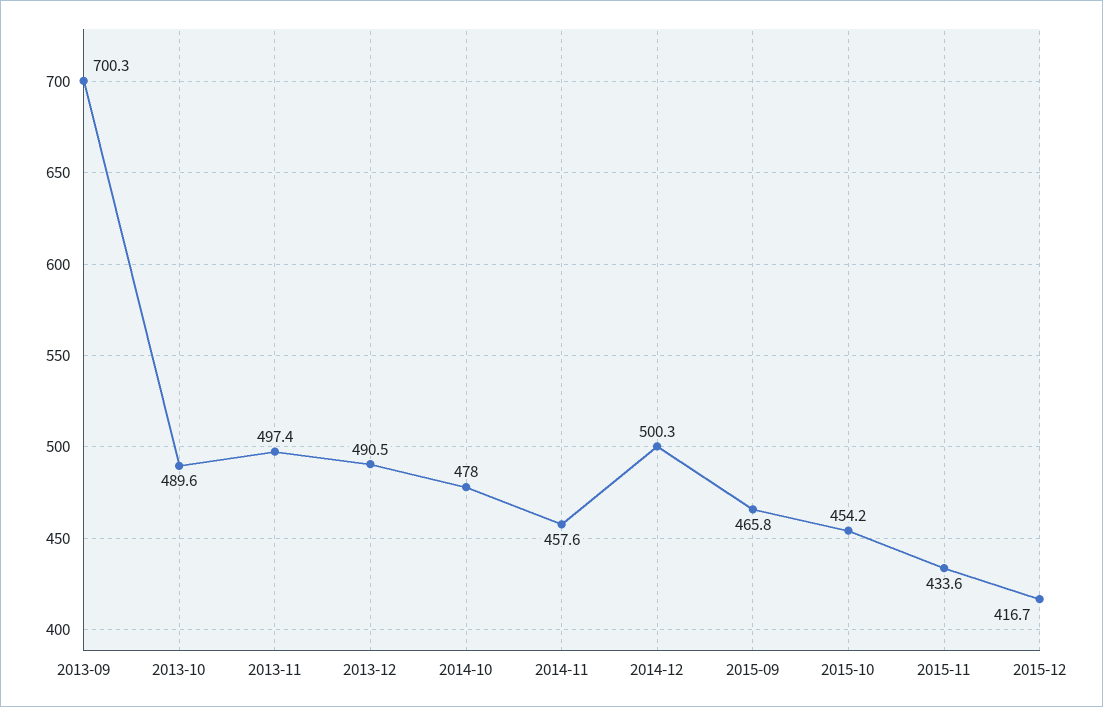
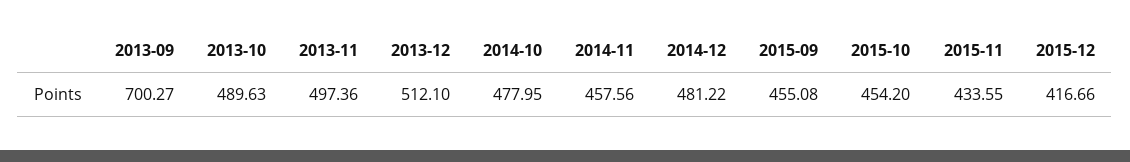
2013-12: 490.5 -> 512.1
2014-12: 500.3 -> 481.22
2015-09: 465.8 -> 455.08

